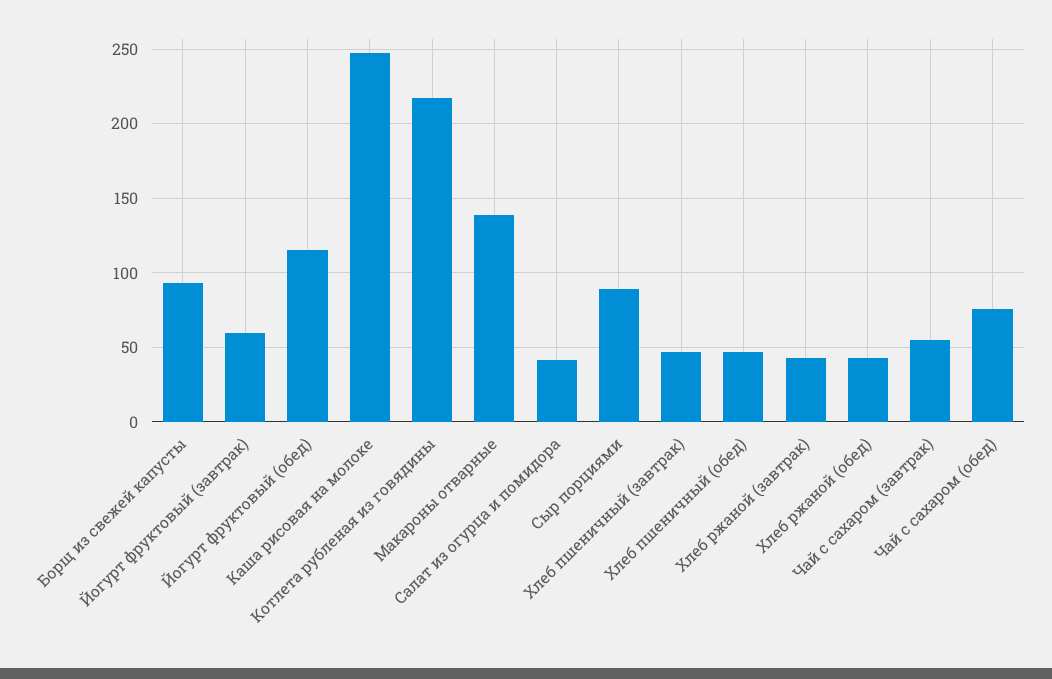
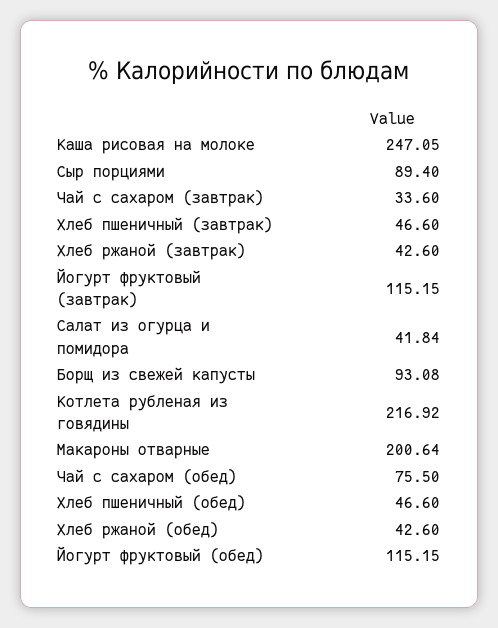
Йогурт фруктовый (завтрак): 60 -> 115.15
Макароны отварные: 140 -> 200.64
Чай с сахаром (завтрак): 55 -> 33.6

